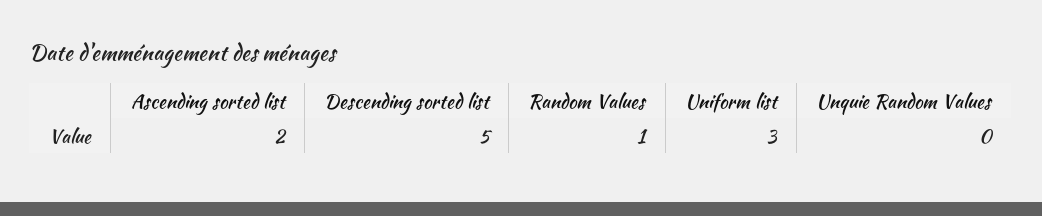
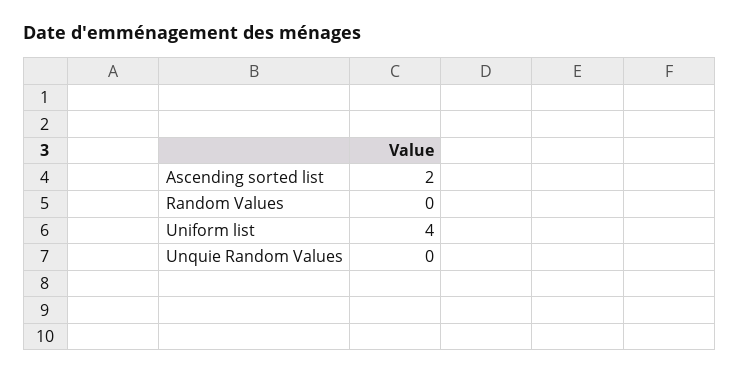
Descending sorted list: 5 -> none
Random Values: 1 -> 0
Uniform list: 3 -> 4

